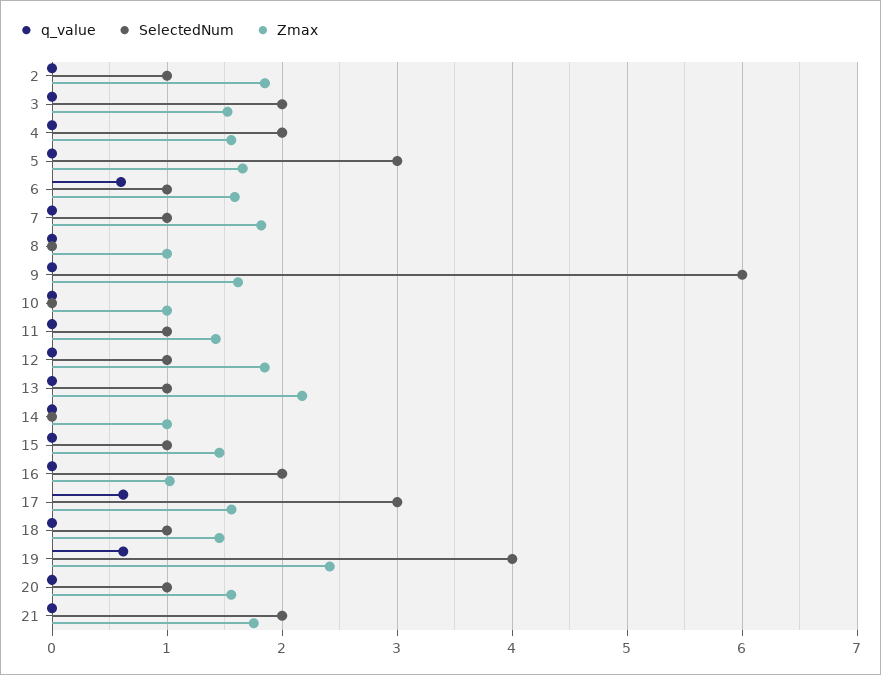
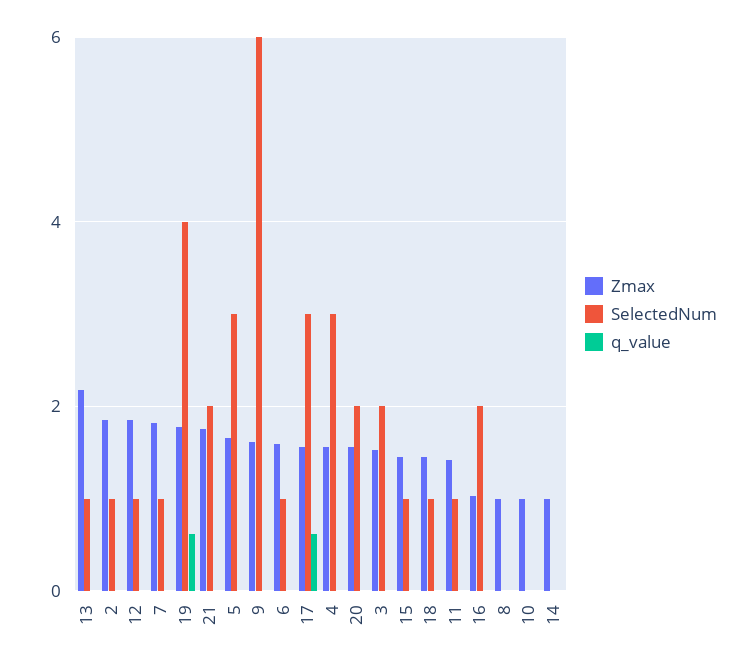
SelectedNum, 4: 2 -> 3
q_value, 6: 0.6 -> 0
Zmax, 19: 2.4 -> 1.8
SelectedNum, 20: 1 -> 2

